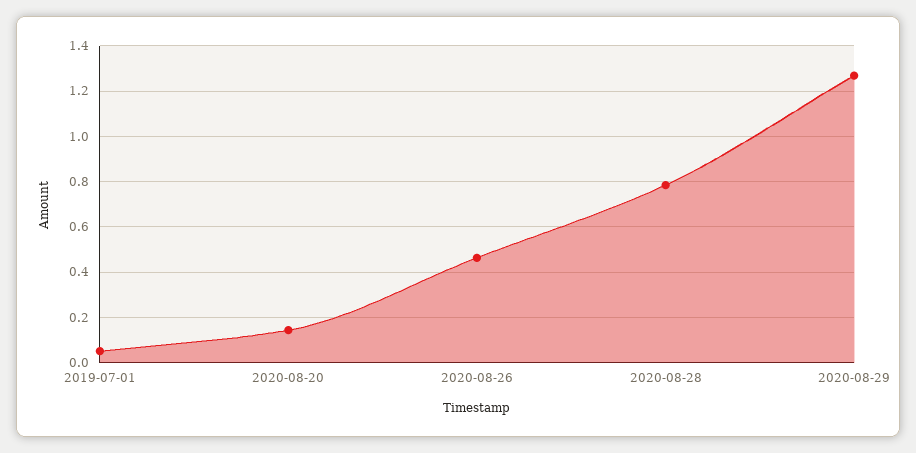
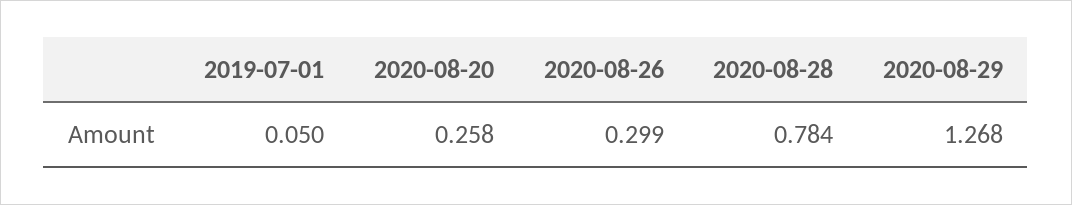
2020-08-20: 0.15 -> 0.258
2020-08-26: 0.45 -> 0.299

